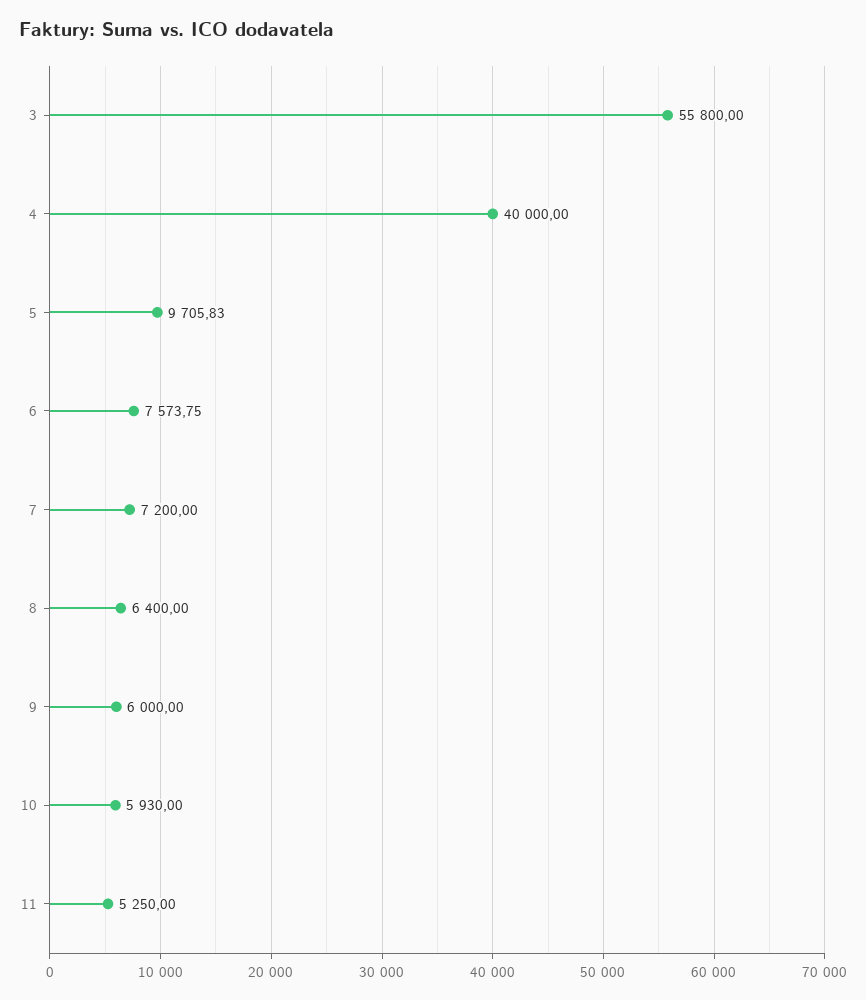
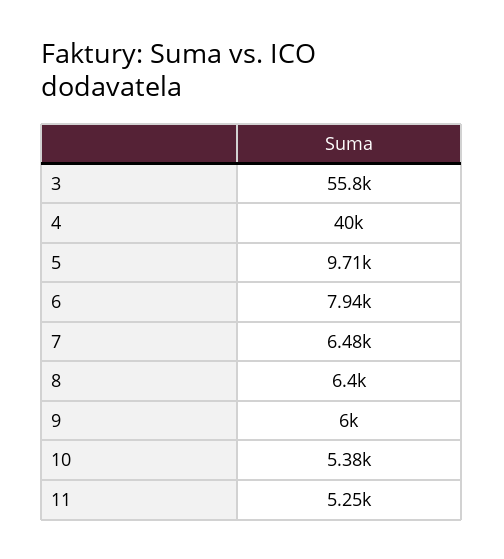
6: 7573.75 -> 7940
7: 7200 -> 6480
10: 5930 -> 5380

